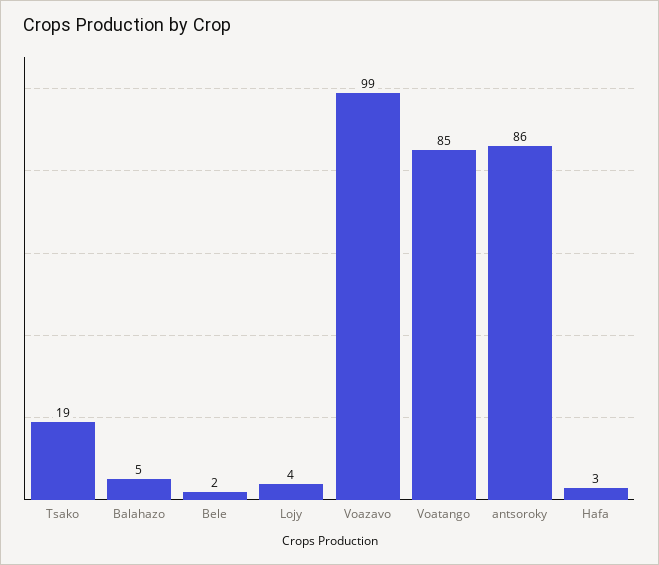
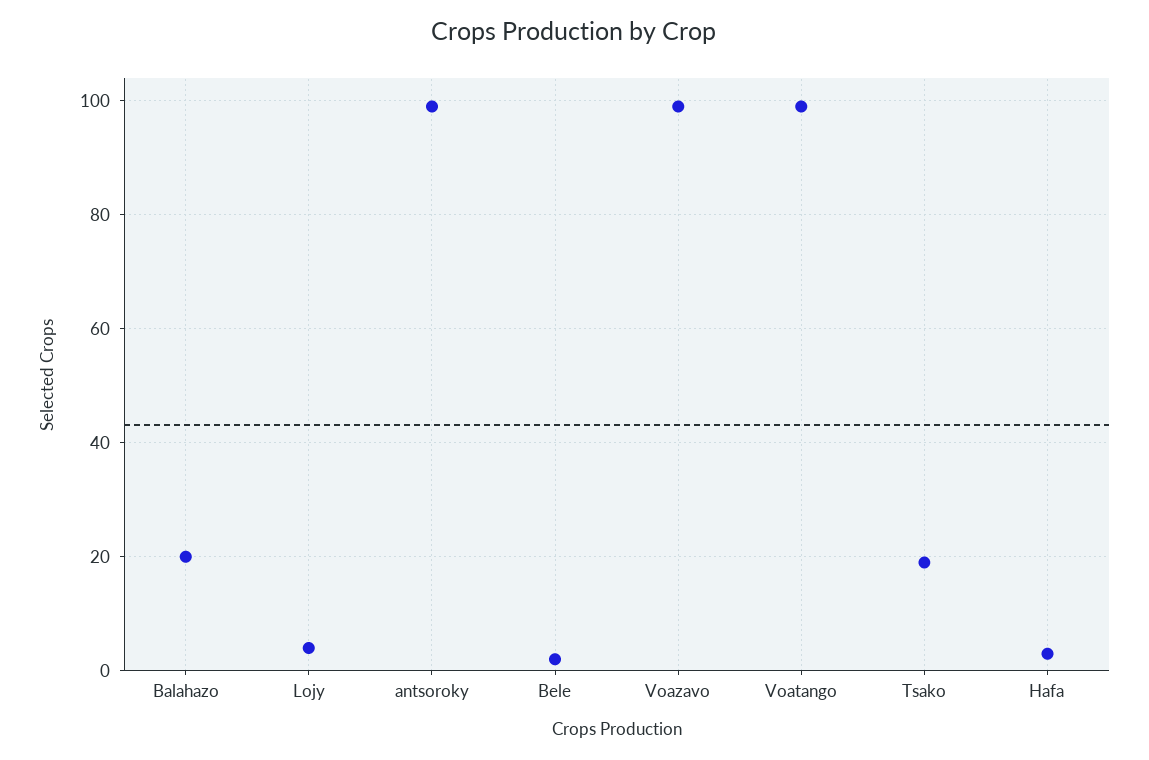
Balahazo: 5 -> 20
Voatango: 85 -> 100
antsoroky: 86 -> 100

